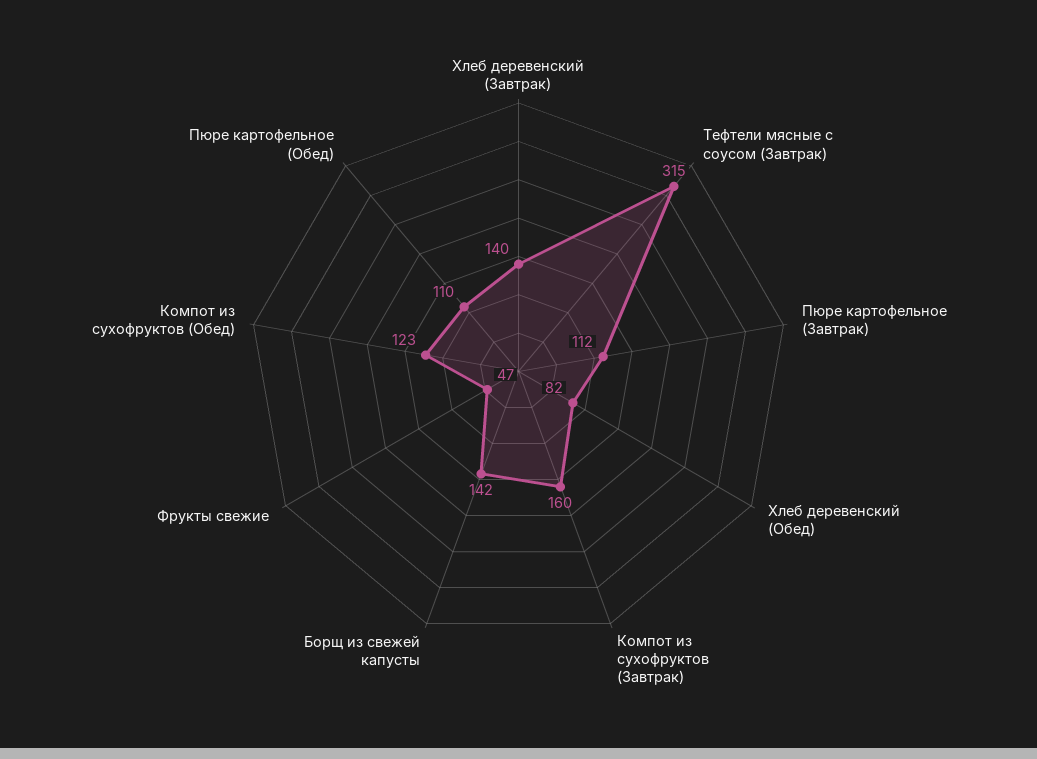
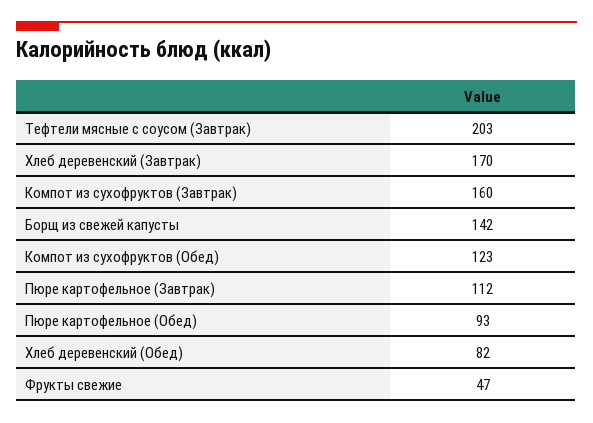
Хлеб деревенский (Завтрак): 140 -> 170
Тефтели мясные с соусом (Завтрак): 315 -> 203
Пюре картофельное (Обед): 110 -> 93

